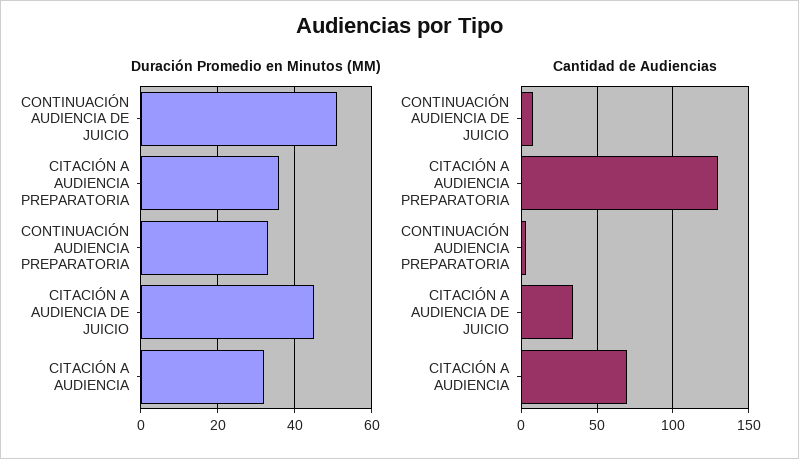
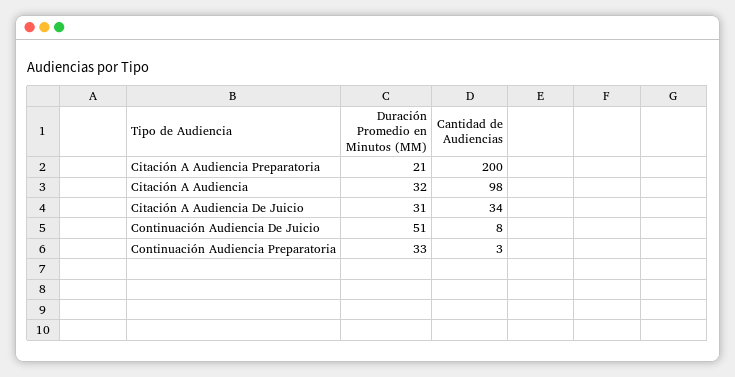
Duración Promedio en Minutos (MM), CITACIÓN A AUDIENCIA PREPARATORIA: 35 -> 21
Duración Promedio en Minutos (MM), CITACIÓN A AUDIENCIA DE JUICIO: 45 -> 31
Cantidad de Audiencias, CITACIÓN A AUDIENCIA PREPARATORIA: 130 -> 200
Cantidad de Audiencias, CITACIÓN A AUDIENCIA: 70 -> 98

